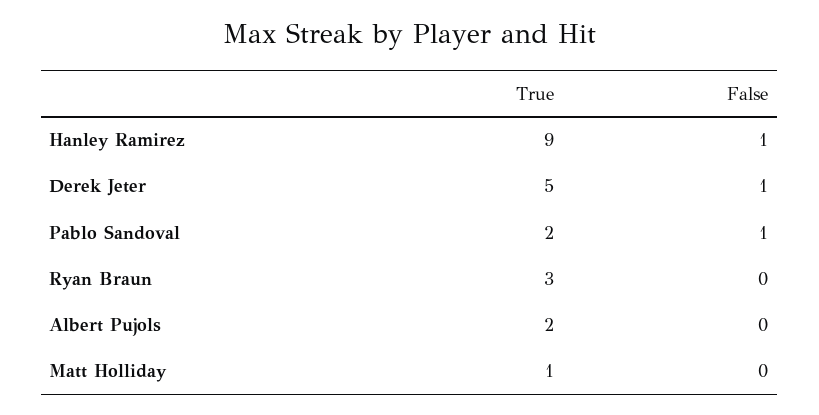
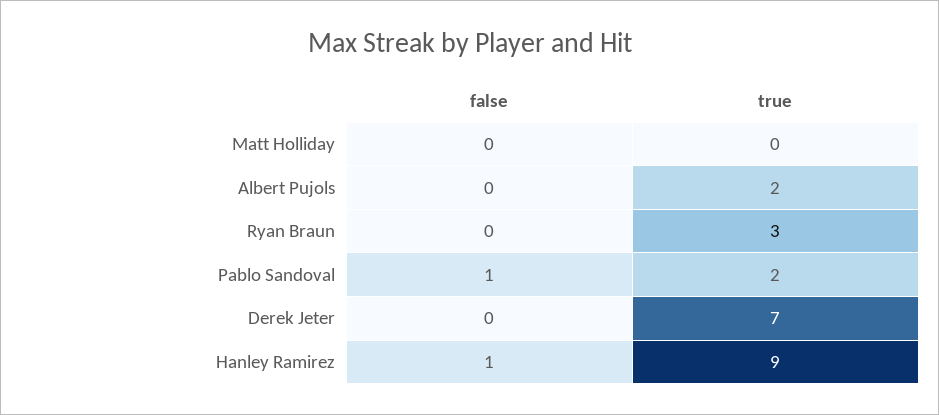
True, Derek Jeter: 5 -> 7
False, Derek Jeter: 1 -> 0
True, Matt Holliday: 1 -> 0

